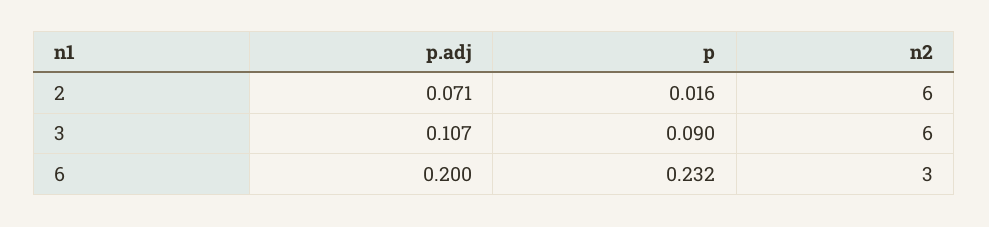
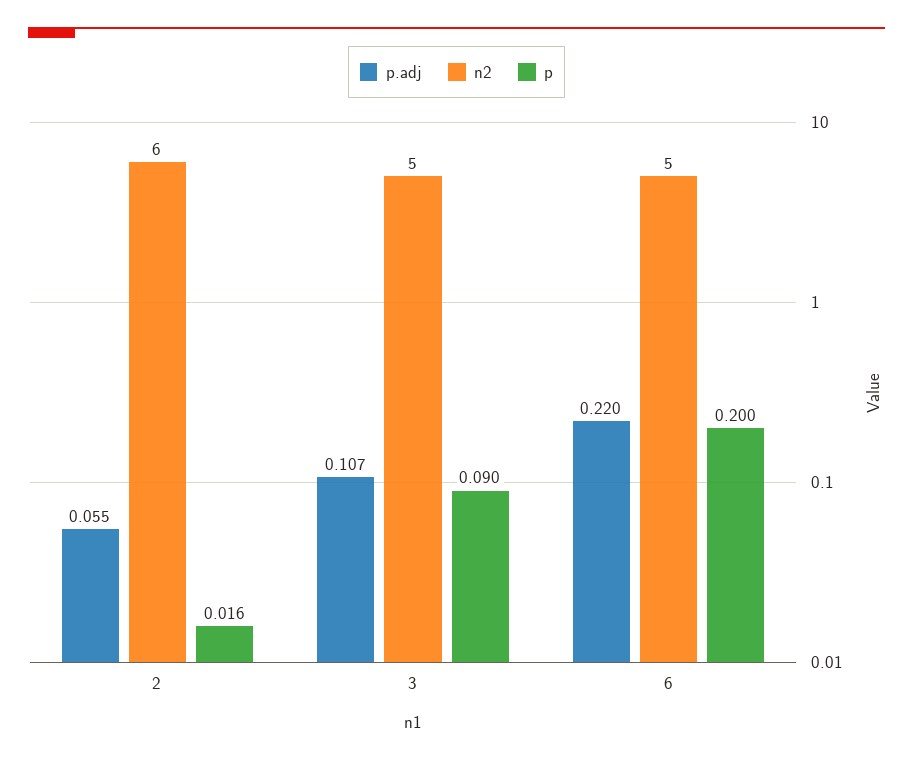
p.adj, 2: 0.071 -> 0.055
n2, 3: 6 -> 5
p.adj, 6: 0.2 -> 0.22
p, 6: 0.232 -> 0.2
n2, 6: 3 -> 5

